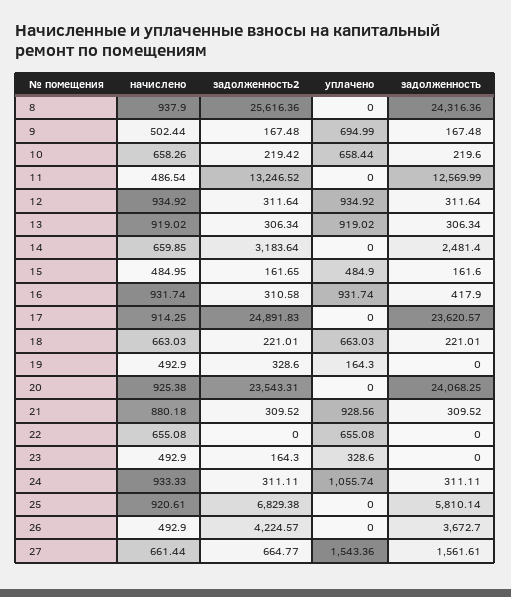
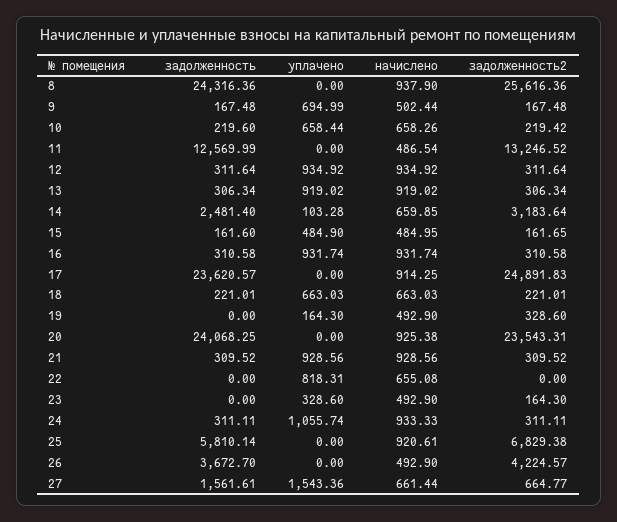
уплачено, 14: 0 -> 103.28
задолженность, 16: 417.9 -> 310.58
начислено, 21: 880.18 -> 928.56
уплачено, 22: 655.08 -> 818.31

